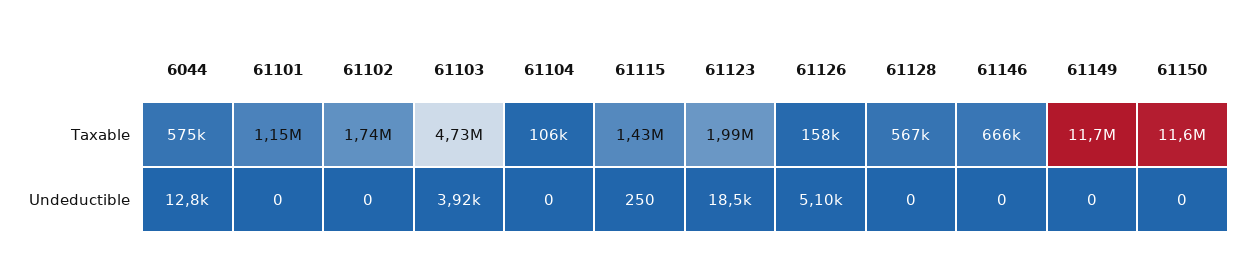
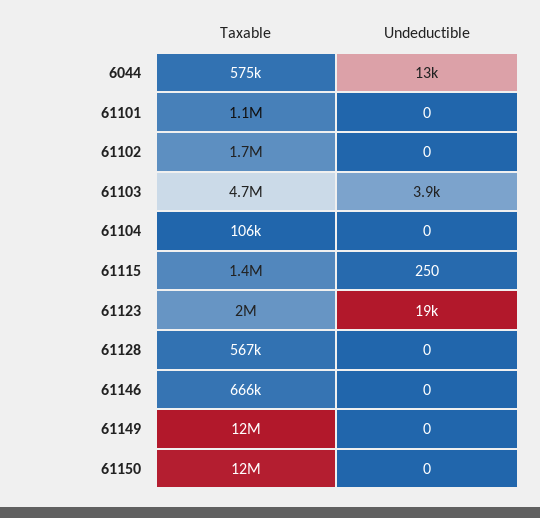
61126, Taxable: 158000 -> none
61126, Undeductible: 5100 -> none

